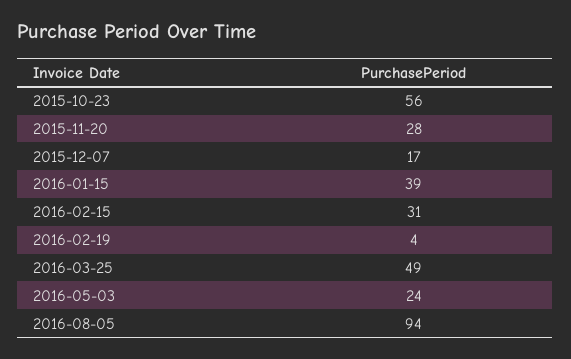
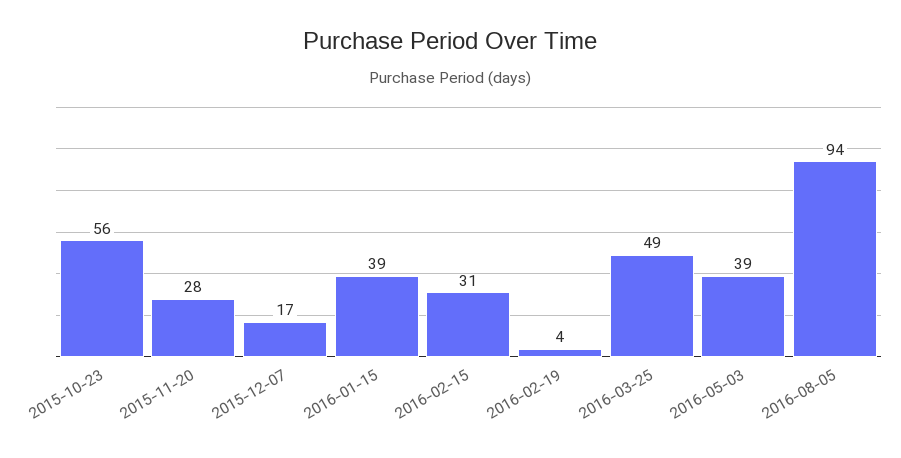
2016-05-03: 24 -> 39

